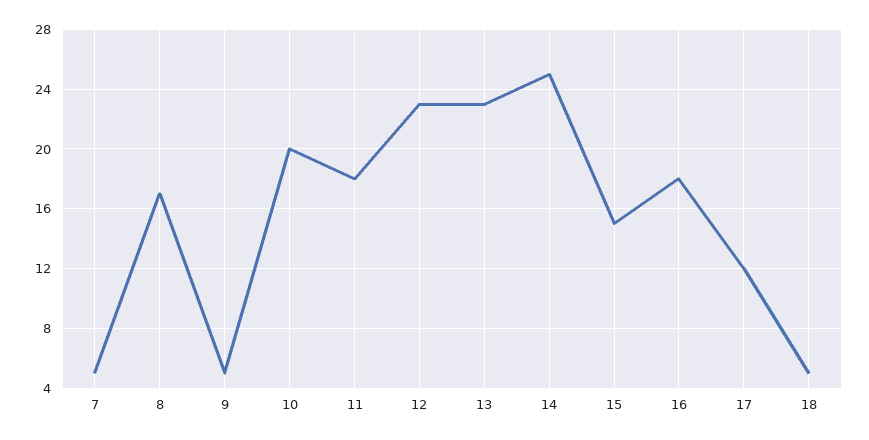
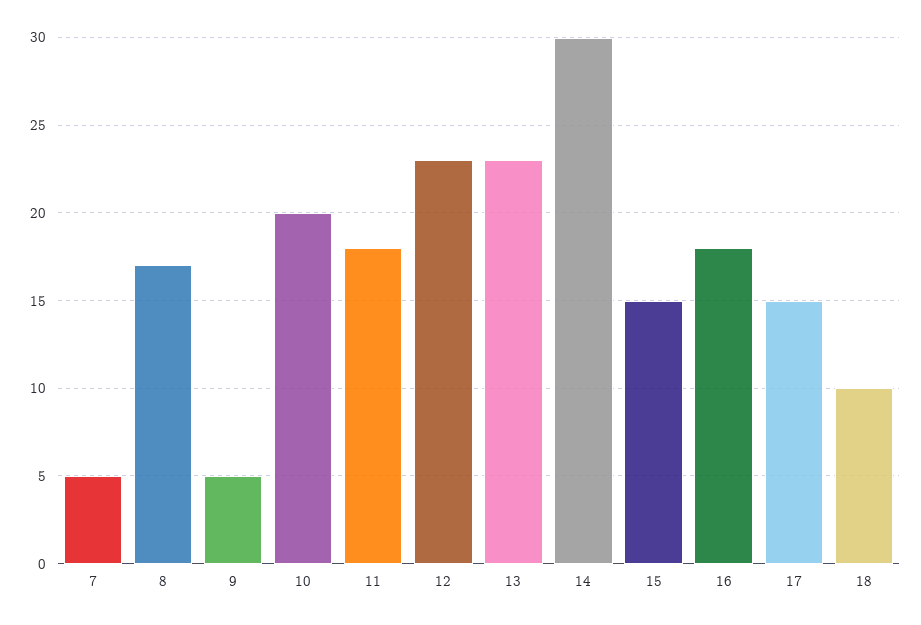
14: 25 -> 30
17: 12 -> 15
18: 5 -> 10

